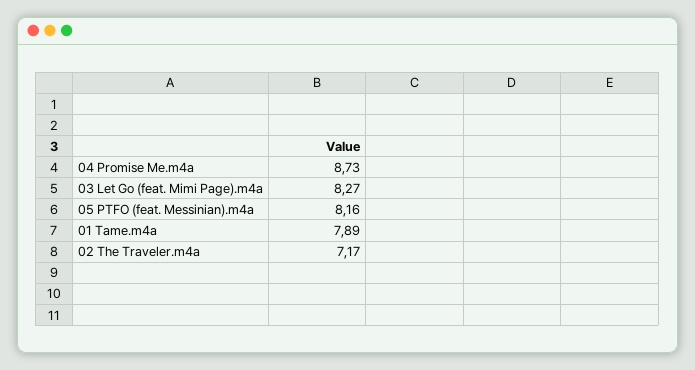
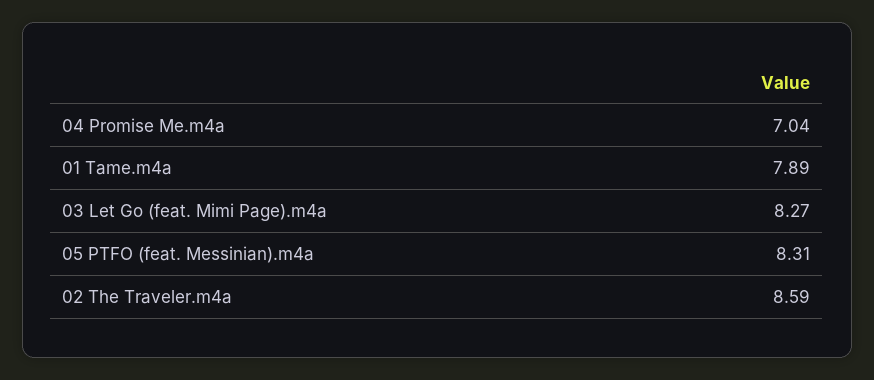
04 Promise Me.m4a: 8.73 -> 7.04
05 PTFO (feat. Messinian).m4a: 8.16 -> 8.31
02 The Traveler.m4a: 7.17 -> 8.59

